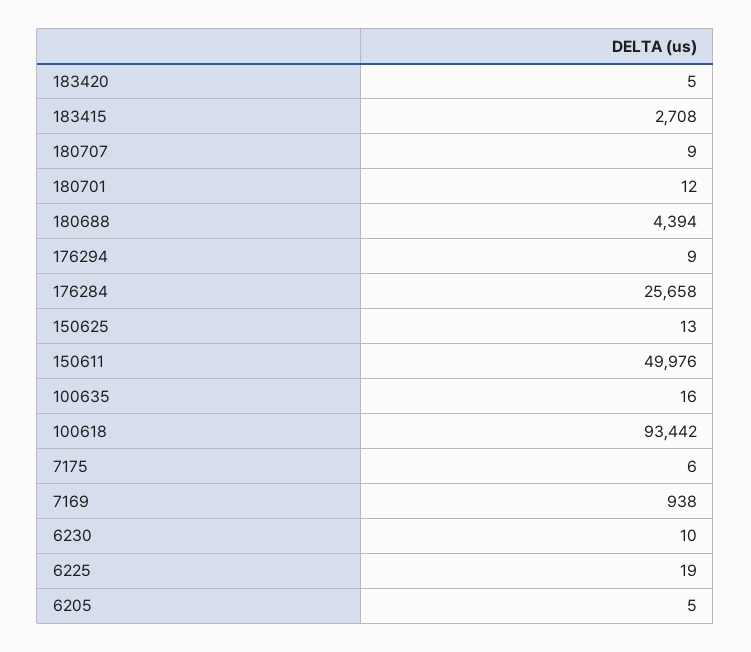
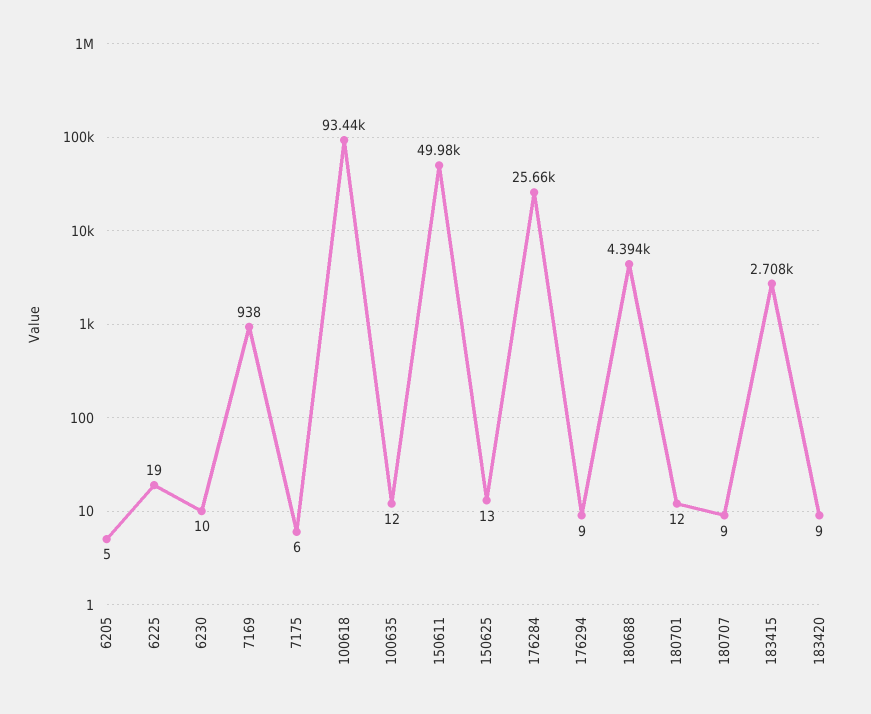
183420: 5 -> 9
100635: 16 -> 12

